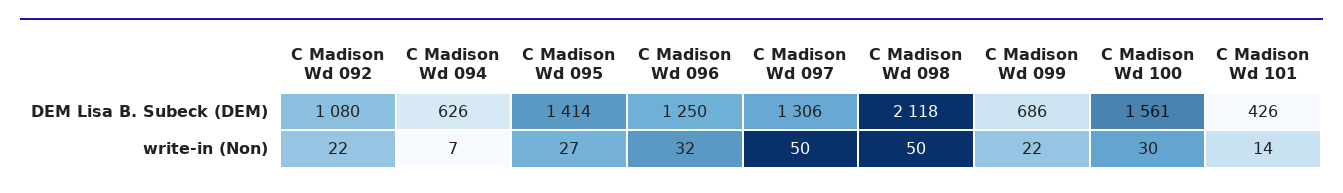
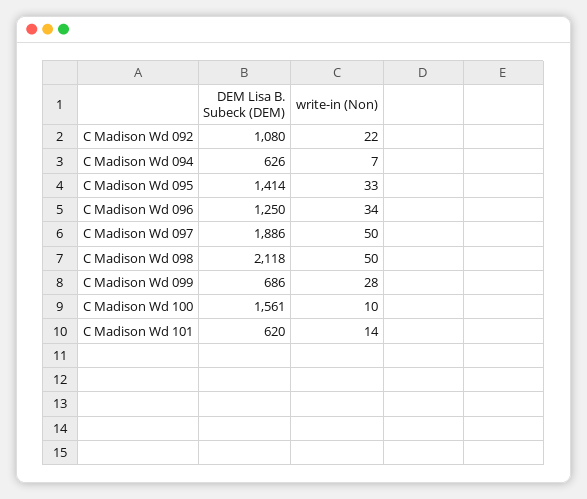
C Madison Wd 097, DEM Lisa B. Subeck (DEM): 1306 -> 1886
C Madison Wd 101, DEM Lisa B. Subeck (DEM): 426 -> 620
C Madison Wd 095, write-in (Non): 27 -> 33
C Madison Wd 096, write-in (Non): 32 -> 34
C Madison Wd 099, write-in (Non): 22 -> 28
C Madison Wd 100, write-in (Non): 30 -> 10

